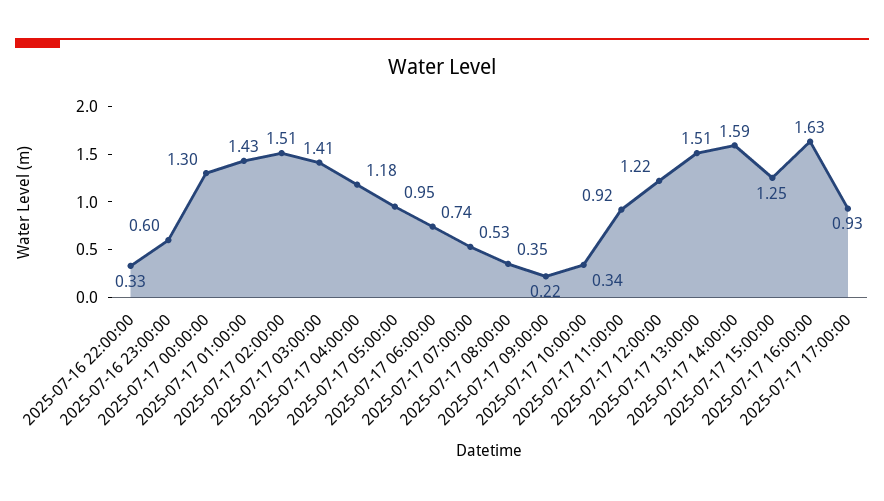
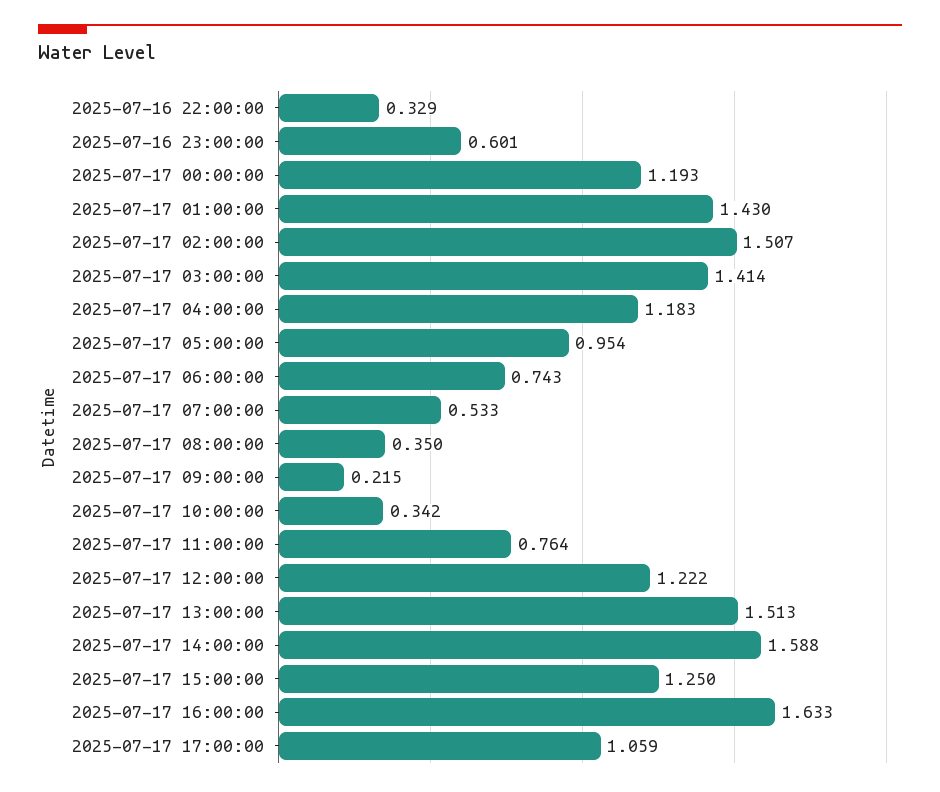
2025-07-17 00:00:00: 1.3 -> 1.193
2025-07-17 11:00:00: 0.92 -> 0.764
2025-07-17 17:00:00: 0.93 -> 1.059

